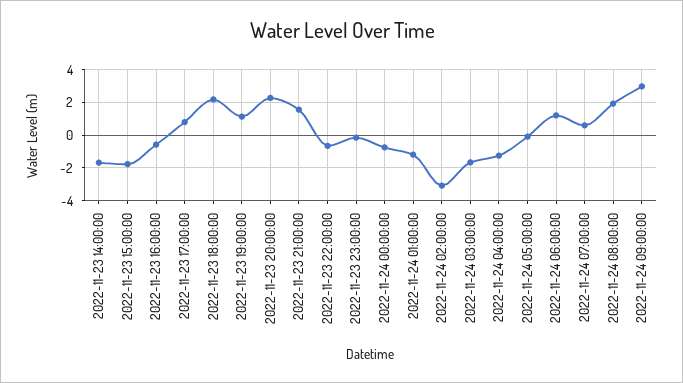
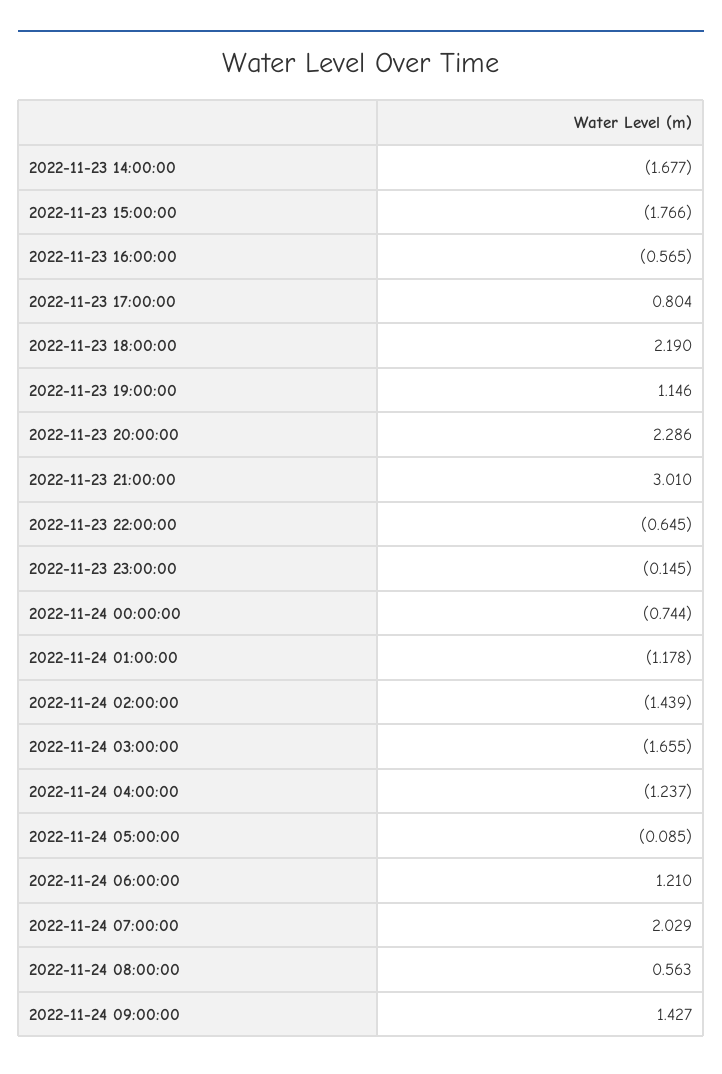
2022-11-23 21:00:00: 1.5 -> 3.01
2022-11-24 02:00:00: -3 -> -1.439
2022-11-24 07:00:00: 0.5 -> 2.029
2022-11-24 08:00:00: 2 -> 0.563
2022-11-24 09:00:00: 3 -> 1.427

